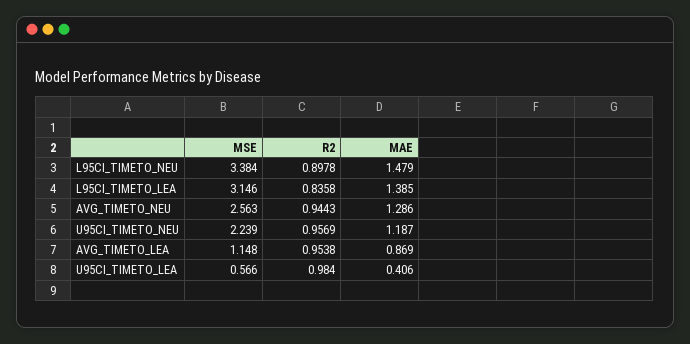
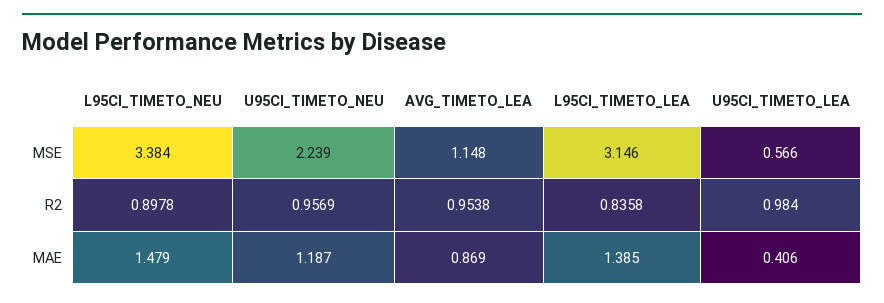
MSE, AVG_TIMETO_NEU: 2.563 -> none
R2, AVG_TIMETO_NEU: 0.9443 -> none
MAE, AVG_TIMETO_NEU: 1.286 -> none

